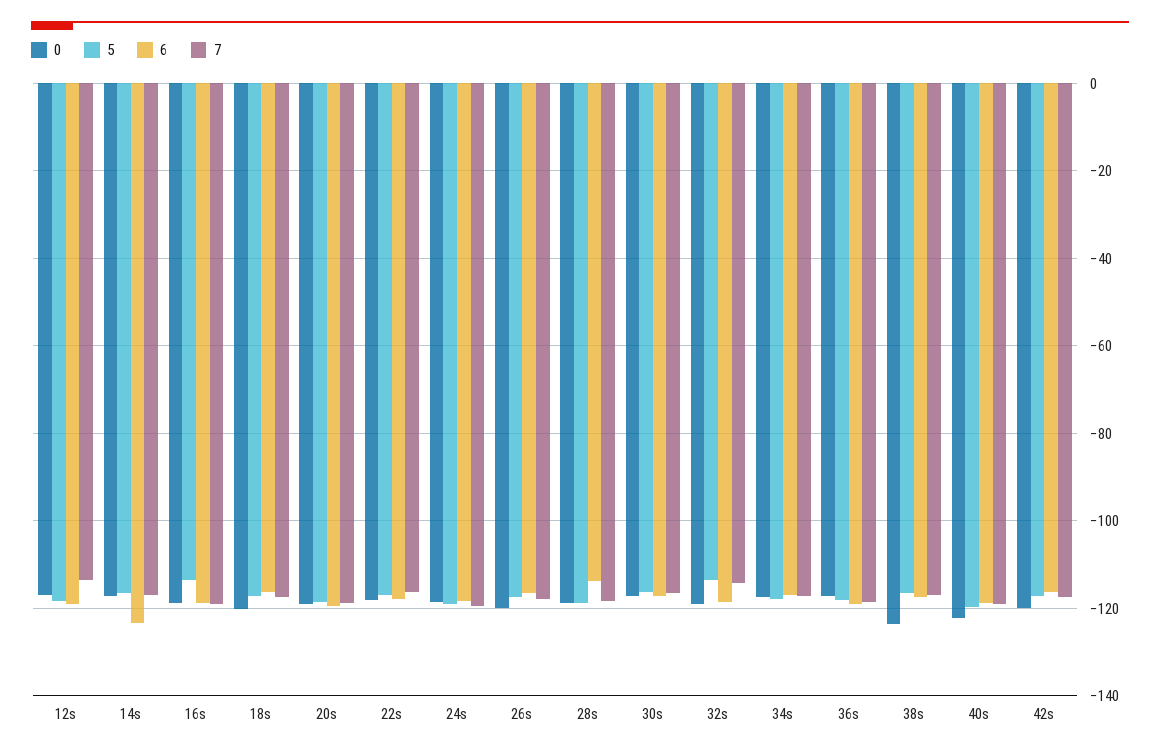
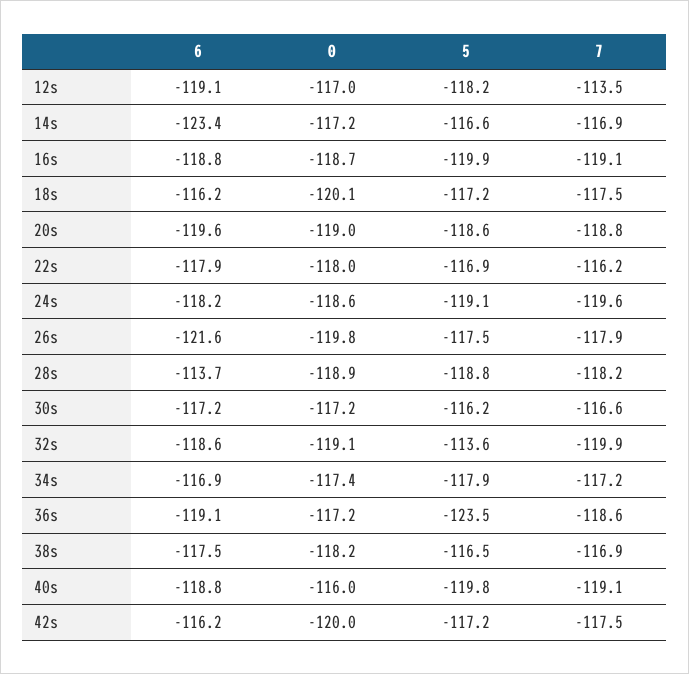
5, 16s: -114 -> -119.9
6, 26s: -116 -> -121.6
7, 32s: -114 -> -119.9
5, 36s: -118 -> -123.5
0, 38s: -124 -> -118.2
0, 40s: -122 -> -116

